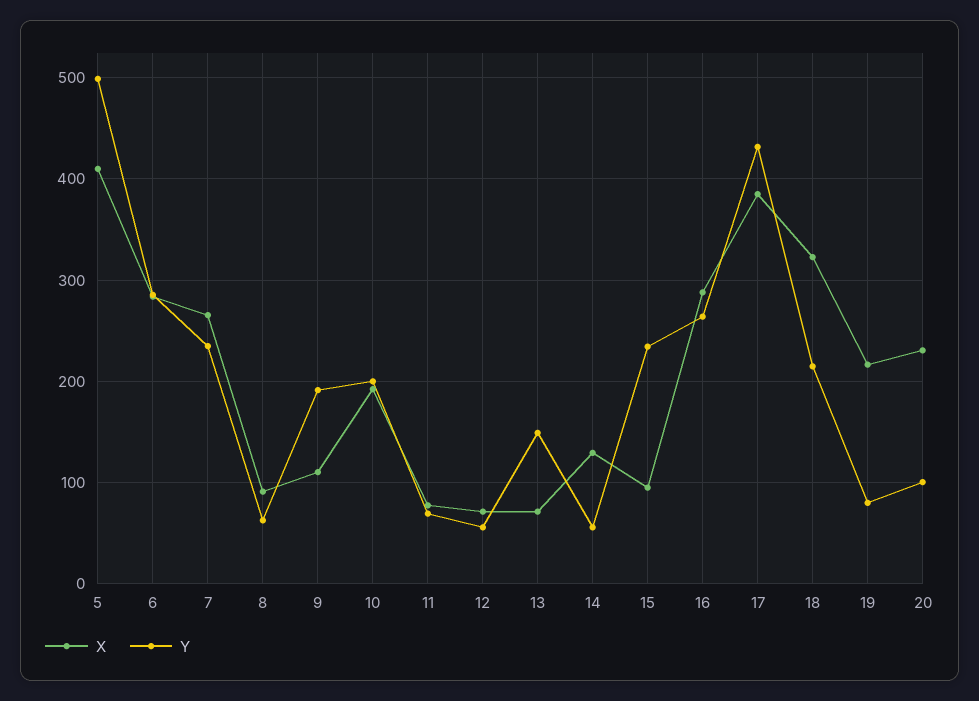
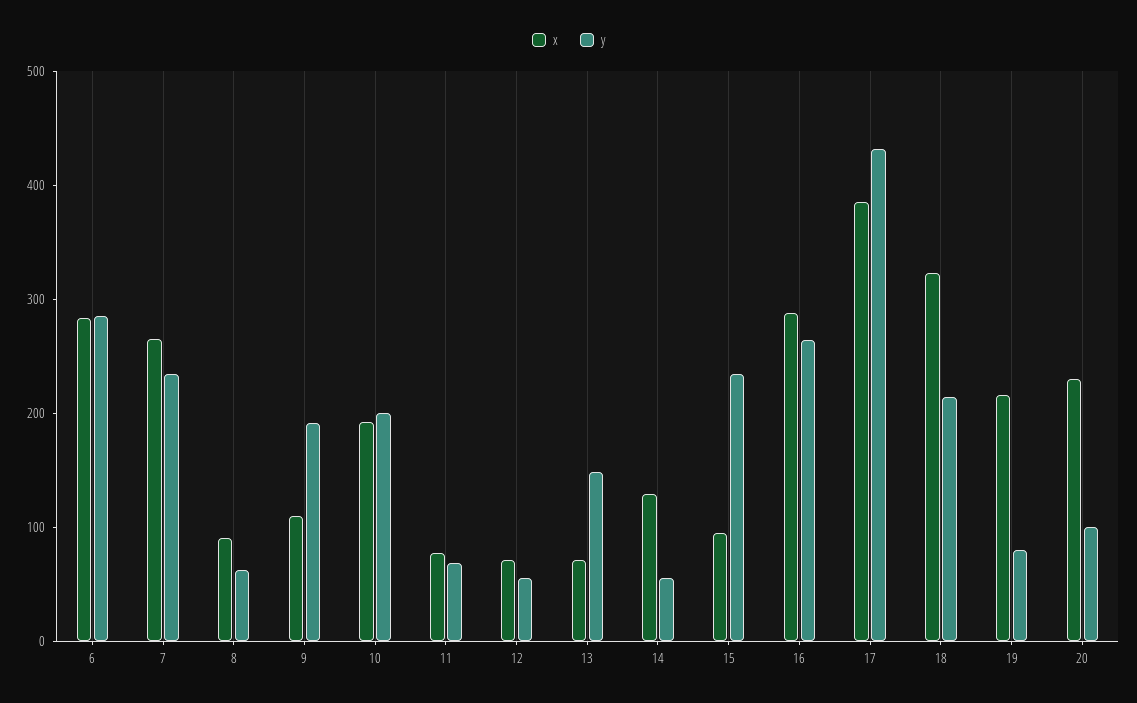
X, 5: 410 -> none
Y, 5: 500 -> none

